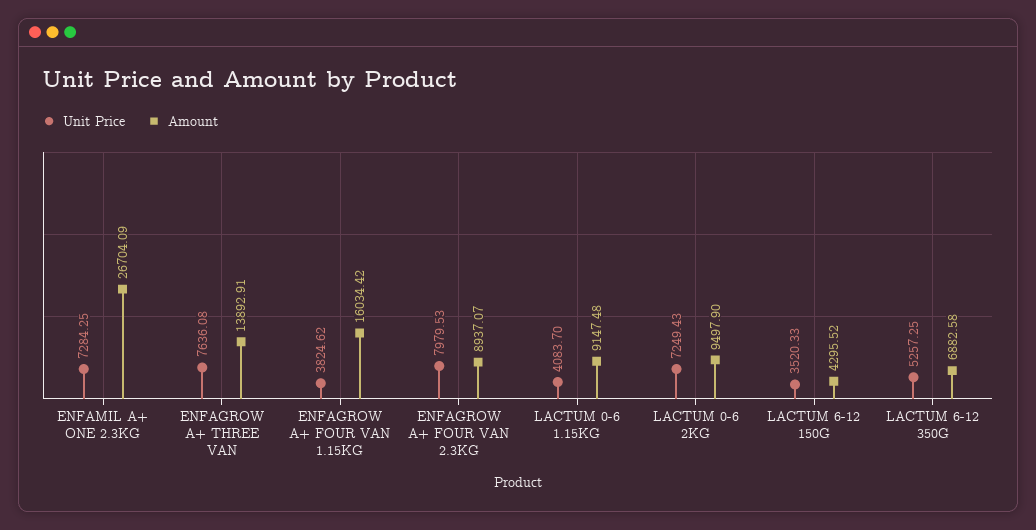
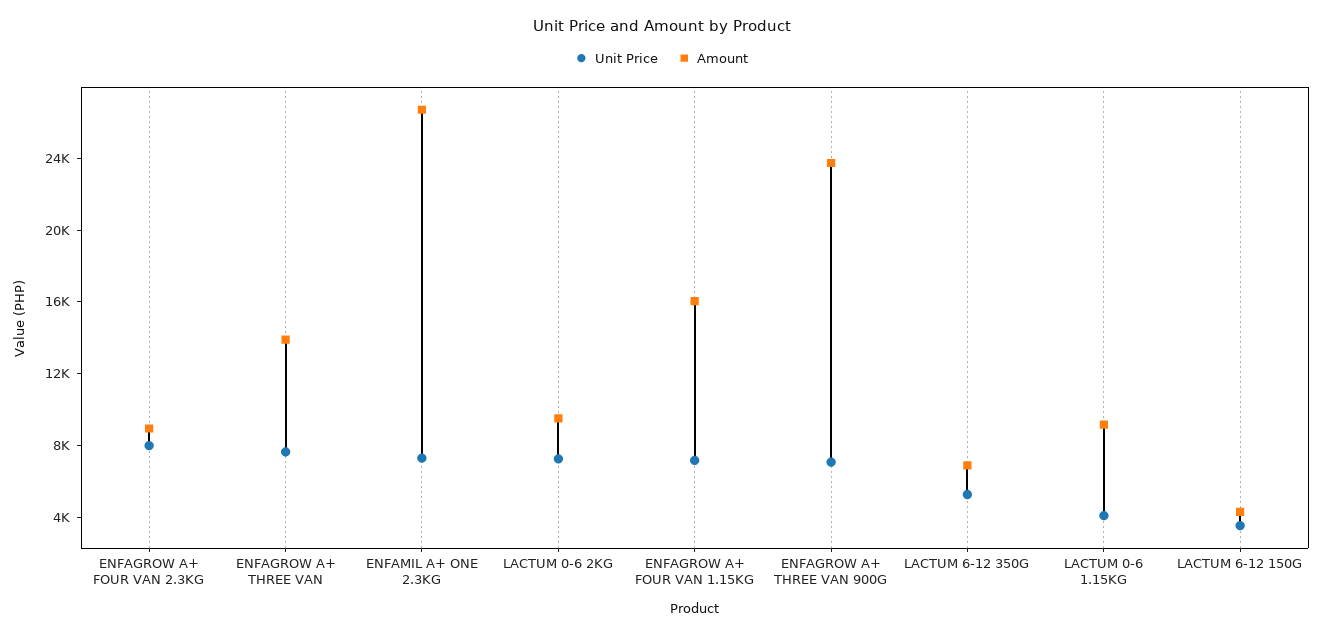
Unit Price, ENFAGROW A+ FOUR VAN 1.15KG: 3824.62 -> 7000
Unit Price, ENFAGROW A+ THREE VAN 900G: none -> 7000
Amount, ENFAGROW A+ THREE VAN 900G: none -> 24000

